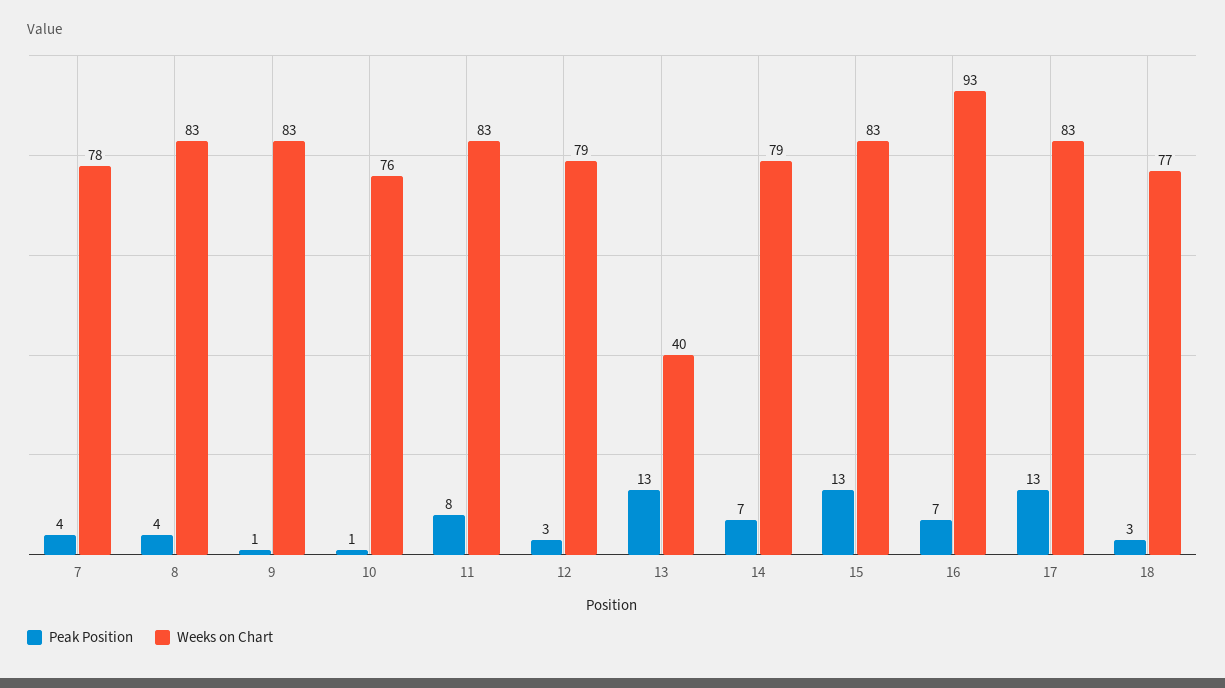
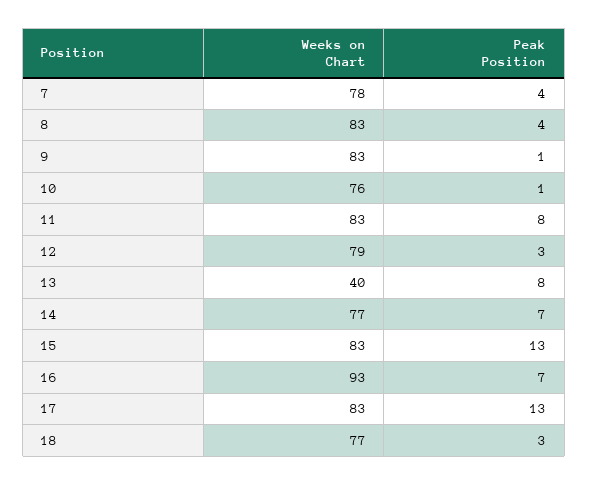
Peak Position, 13: 13 -> 8
Weeks on Chart, 14: 79 -> 77

